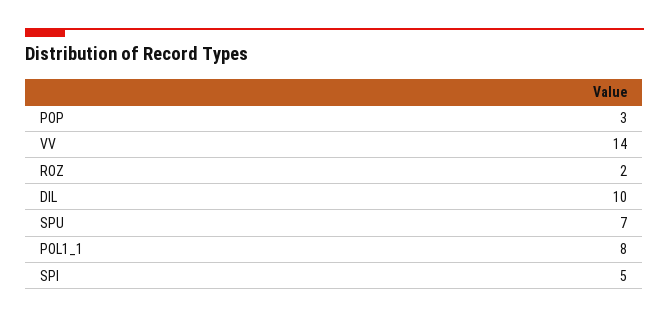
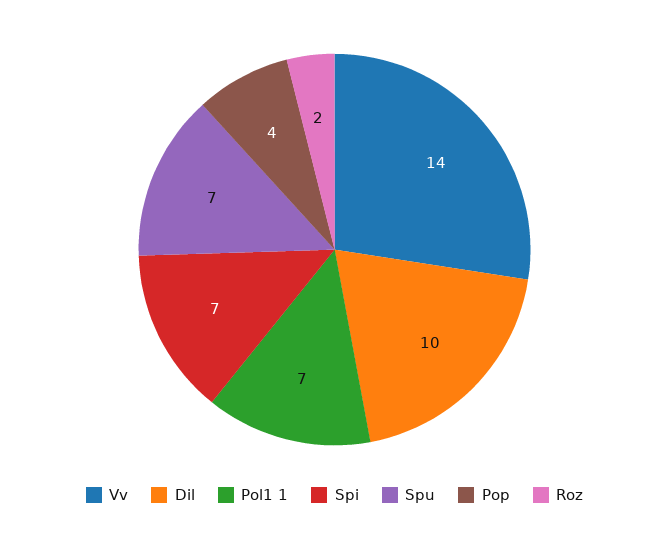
POP: 3 -> 4
POL1_1: 8 -> 7
SPI: 5 -> 7

